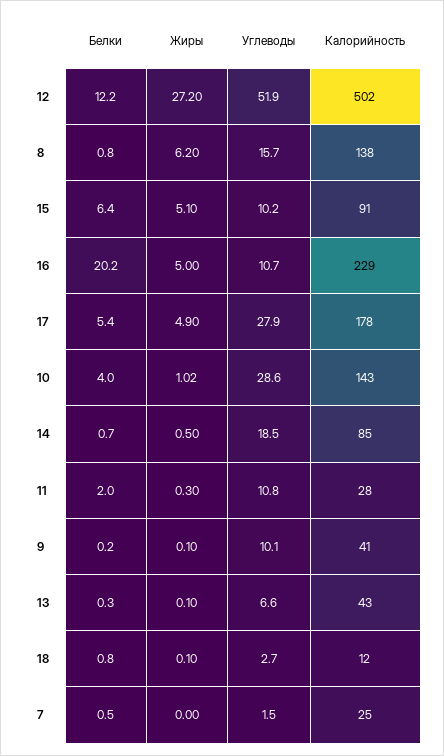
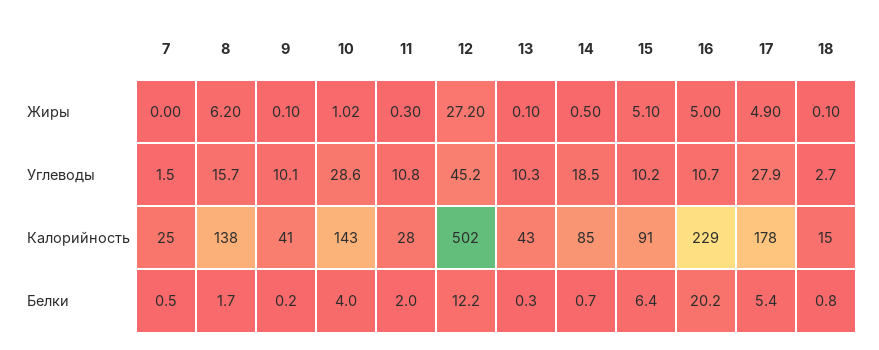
Углеводы, 12: 51.9 -> 45.2
Белки, 8: 0.8 -> 1.7
Углеводы, 13: 6.6 -> 10.3
Калорийность, 18: 12 -> 15

